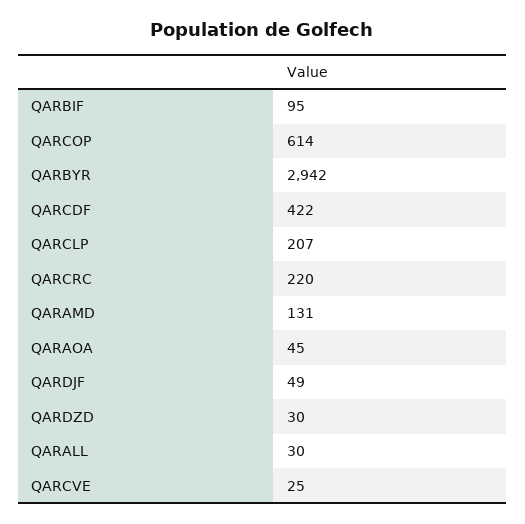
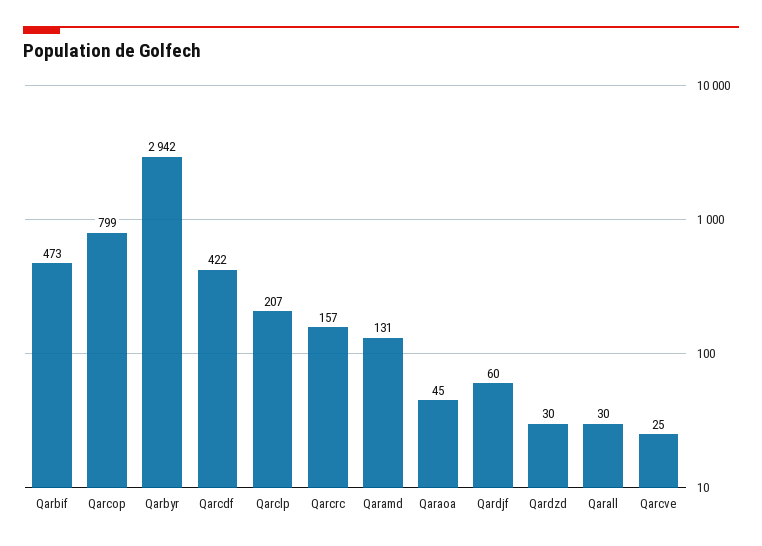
QARBIF: 95 -> 473
QARCOP: 614 -> 799
QARCRC: 220 -> 157
QARDJF: 49 -> 60

